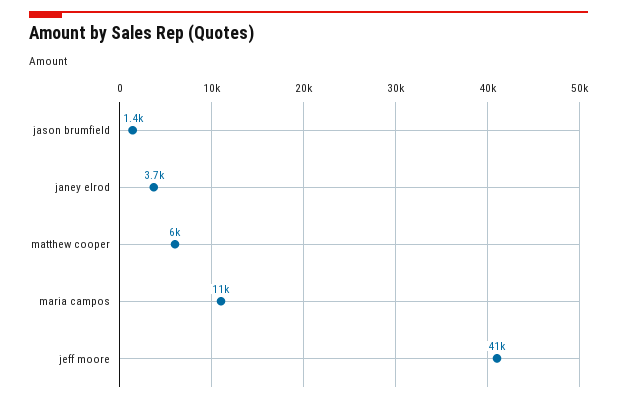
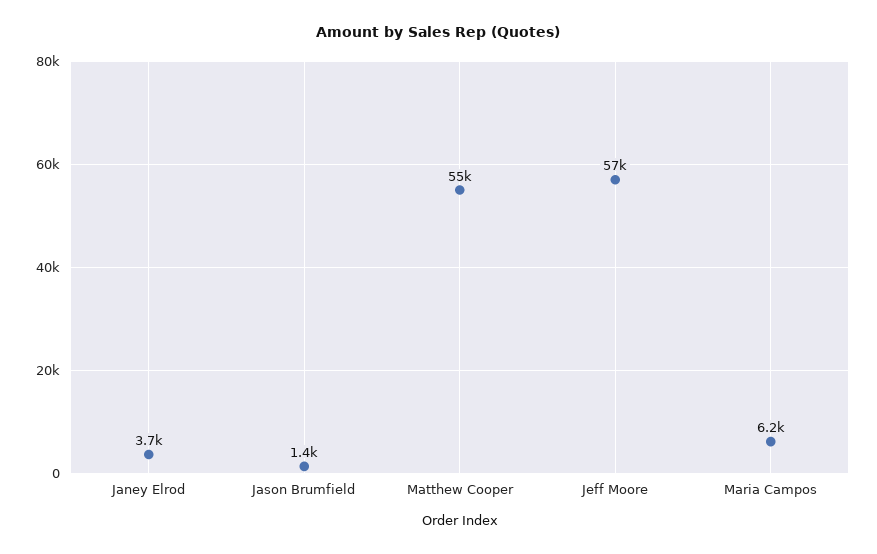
matthew cooper: 6000 -> 55000
maria campos: 11000 -> 6200
jeff moore: 41000 -> 57000

